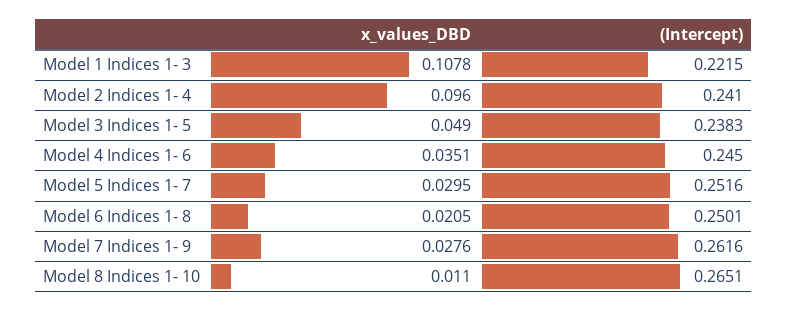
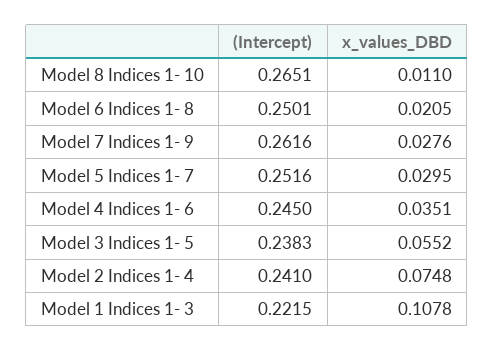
x_values_DBD, Model 2 Indices 1- 4: 0.096 -> 0.0748
x_values_DBD, Model 3 Indices 1- 5: 0.049 -> 0.0552

